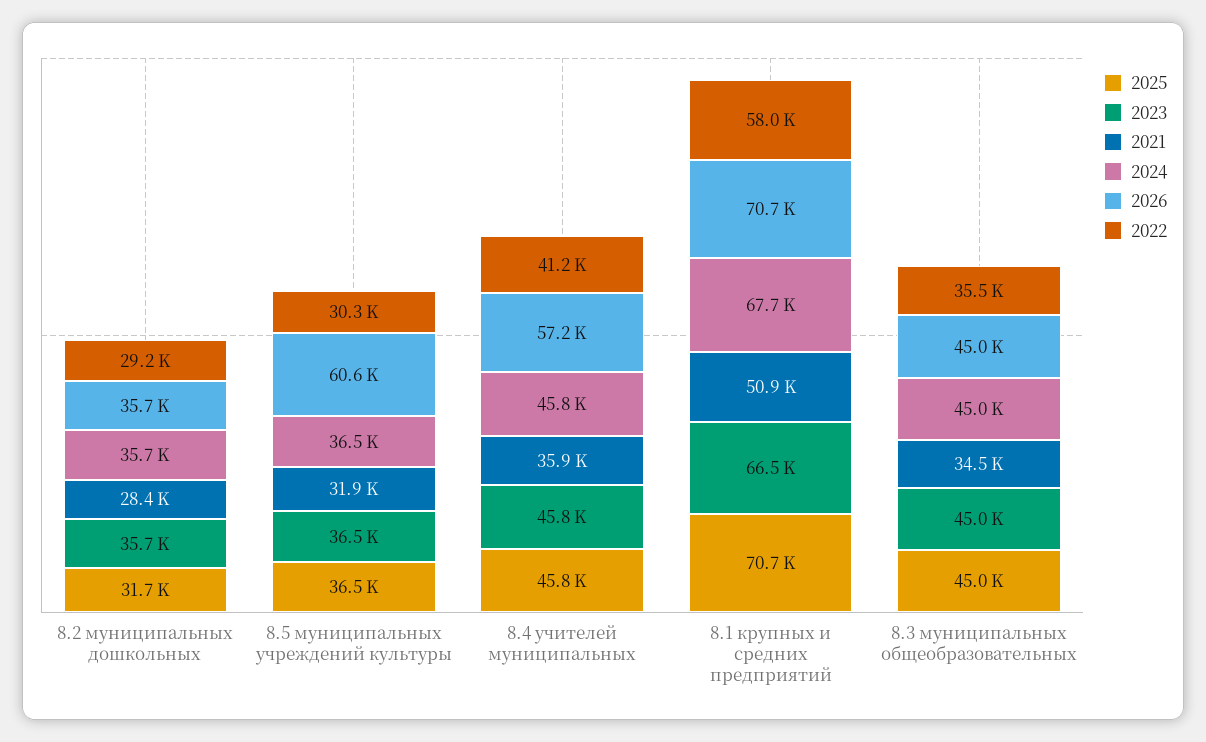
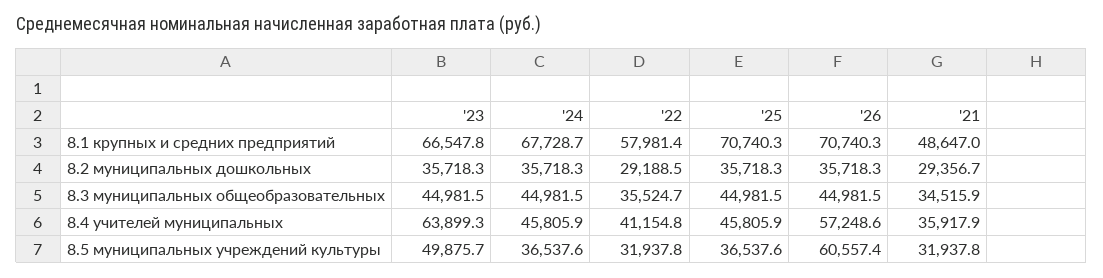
2025, 8.2 муниципальных дошкольных: 31700 -> 35718.3
2021, 8.2 муниципальных дошкольных: 28400 -> 29356.7
2023, 8.5 муниципальных учреждений культуры: 36500 -> 49875.7
2022, 8.5 муниципальных учреждений культуры: 30300 -> 31937.8
2023, 8.4 учителей муниципальных: 45800 -> 63899.3
2021, 8.1 крупных и средних предприятий: 50900 -> 48647

